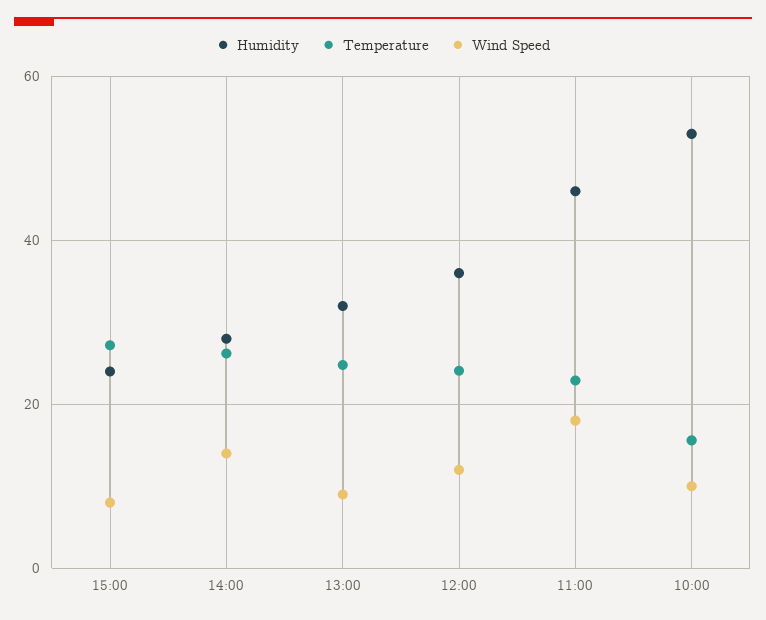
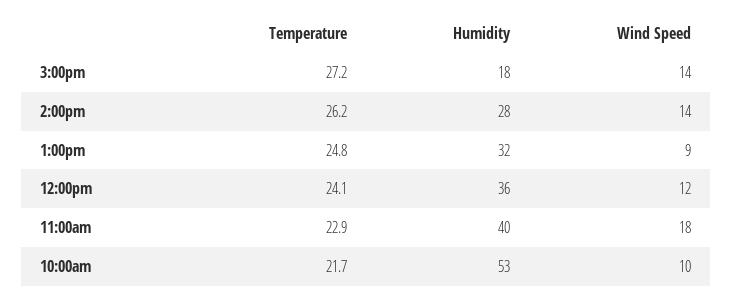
Humidity, 15:00: 24 -> 18
Wind Speed, 15:00: 8 -> 14
Humidity, 11:00: 46 -> 40
Temperature, 10:00: 16 -> 21.7

